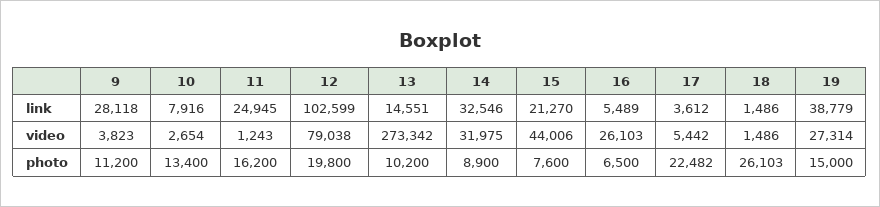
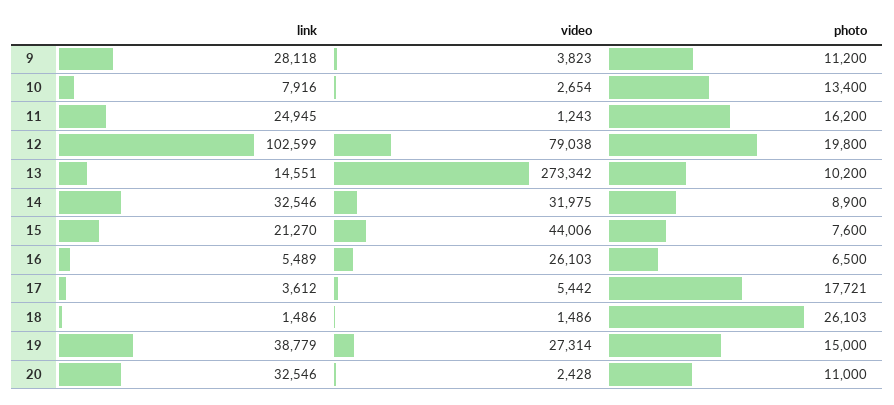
17, photo: 22482 -> 17721
20, link: none -> 32546
20, video: none -> 2428
20, photo: none -> 11000

